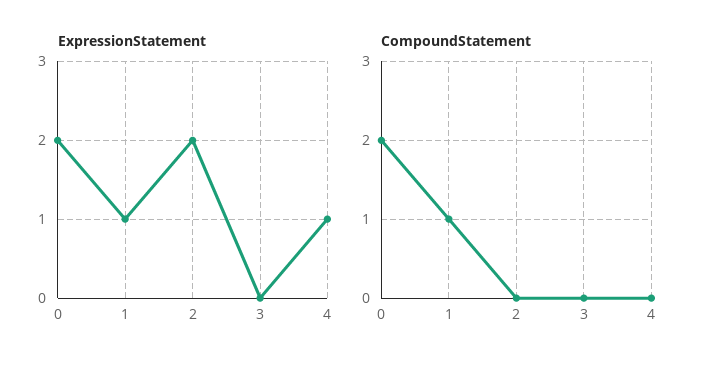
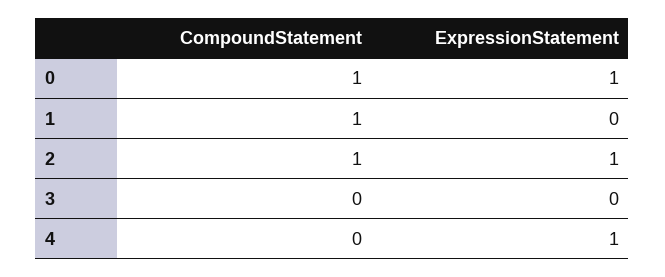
ExpressionStatement, 0: 2 -> 1
ExpressionStatement, 1: 1 -> 0
ExpressionStatement, 2: 2 -> 1
CompoundStatement, 0: 2 -> 1
CompoundStatement, 2: 0 -> 1

